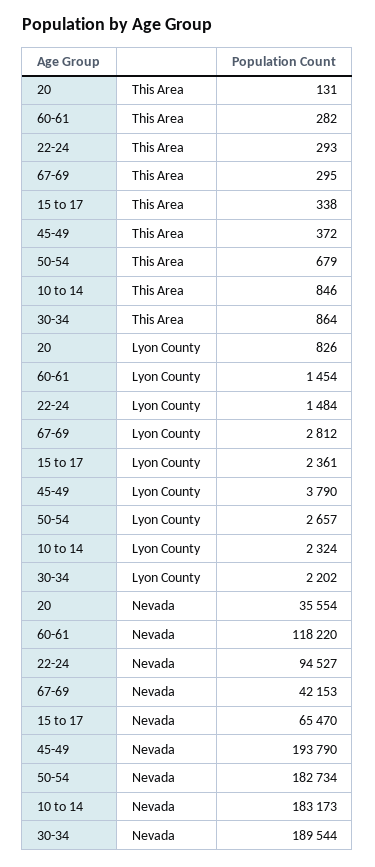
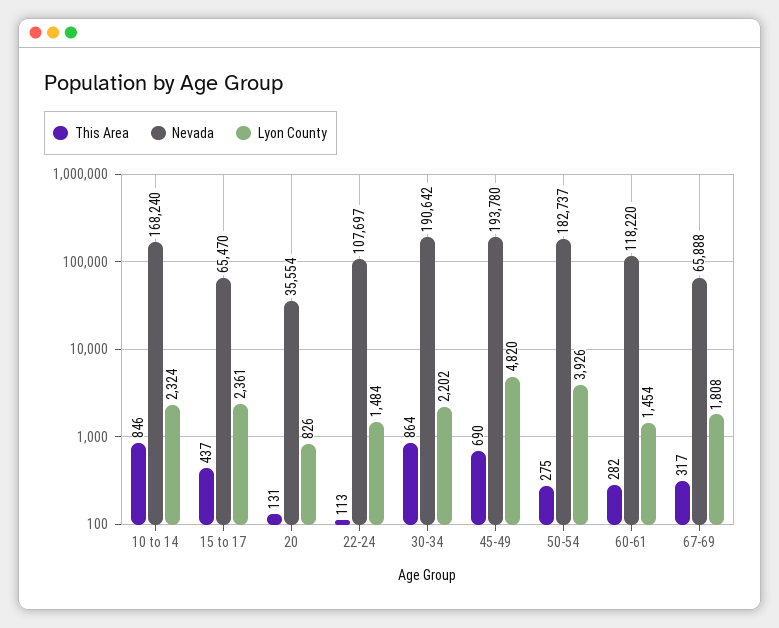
This Area, 22-24: 293 -> 113
This Area, 67-69: 295 -> 317
This Area, 15 to 17: 338 -> 437
This Area, 45-49: 372 -> 690
This Area, 50-54: 679 -> 275
Lyon County, 67-69: 2812 -> 1808
Lyon County, 45-49: 3790 -> 4820
Lyon County, 50-54: 2657 -> 3926
Nevada, 22-24: 94527 -> 107697
Nevada, 67-69: 42153 -> 65888
Nevada, 45-49: 193790 -> 193780
Nevada, 50-54: 182734 -> 182737
Nevada, 10 to 14: 183173 -> 168240
Nevada, 30-34: 189544 -> 190642

